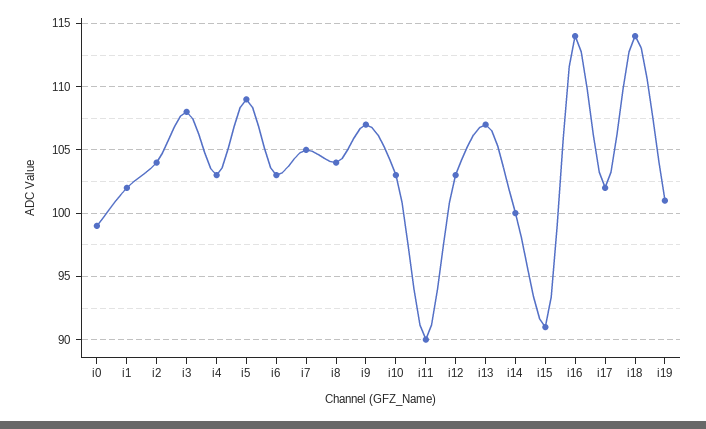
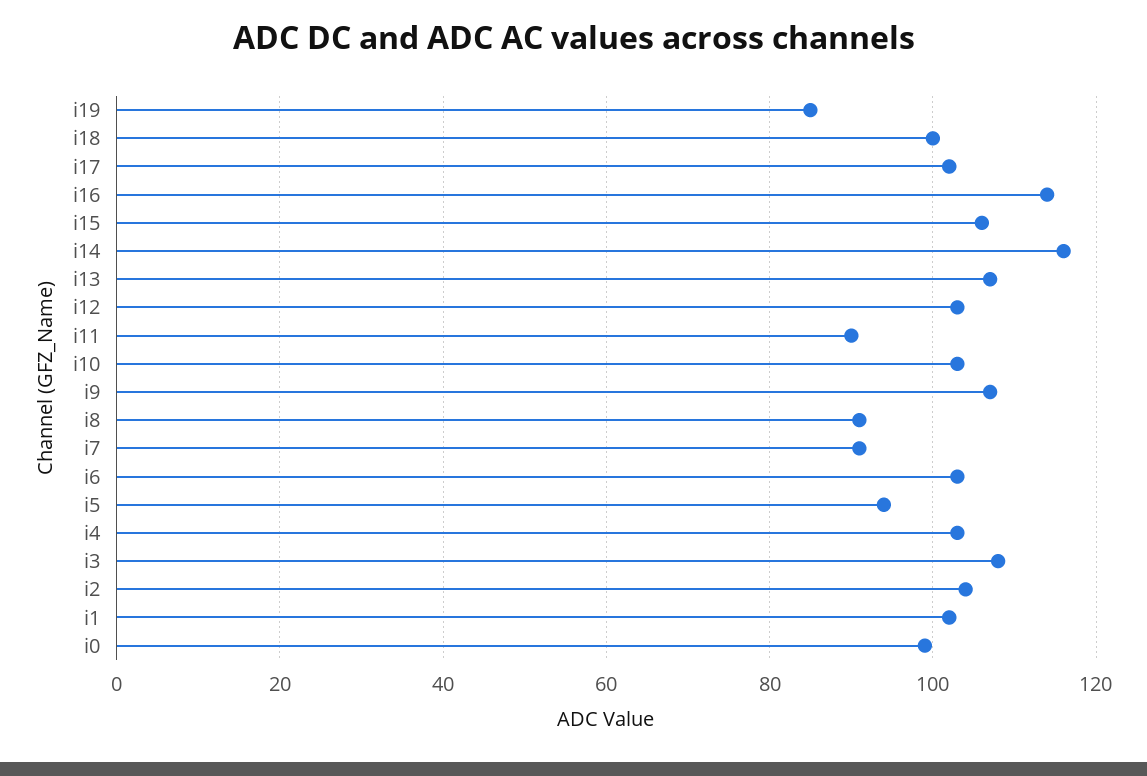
i5: 109 -> 95
i7: 105 -> 90
i8: 104 -> 90
i14: 100 -> 115
i15: 91 -> 105
i18: 114 -> 100
i19: 101 -> 85

